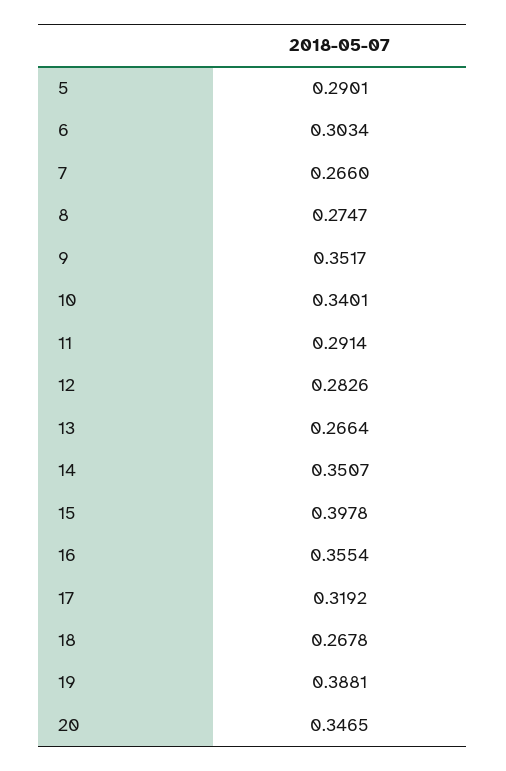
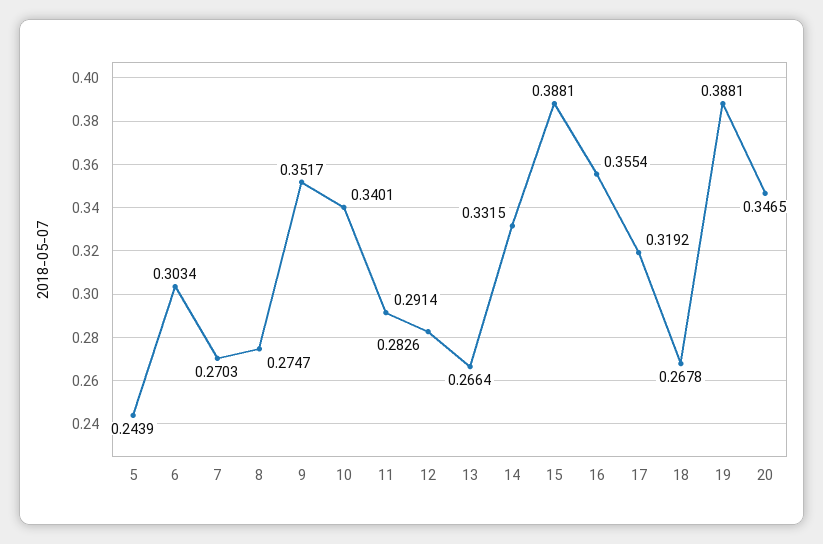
5: 0.2901 -> 0.2439
7: 0.266 -> 0.2703
14: 0.3507 -> 0.3315
15: 0.3978 -> 0.3881

